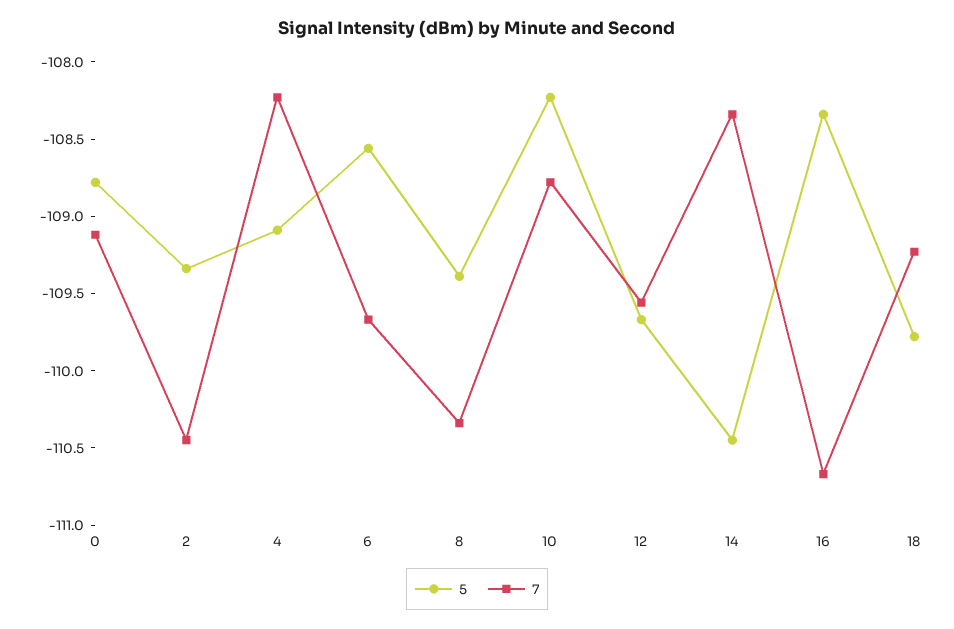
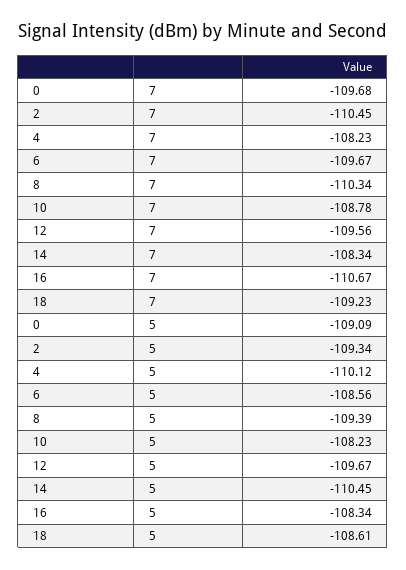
5, 0: -108.8 -> -109.09
7, 0: -109.1 -> -109.68
5, 4: -109.1 -> -110.12
5, 18: -109.8 -> -108.61

